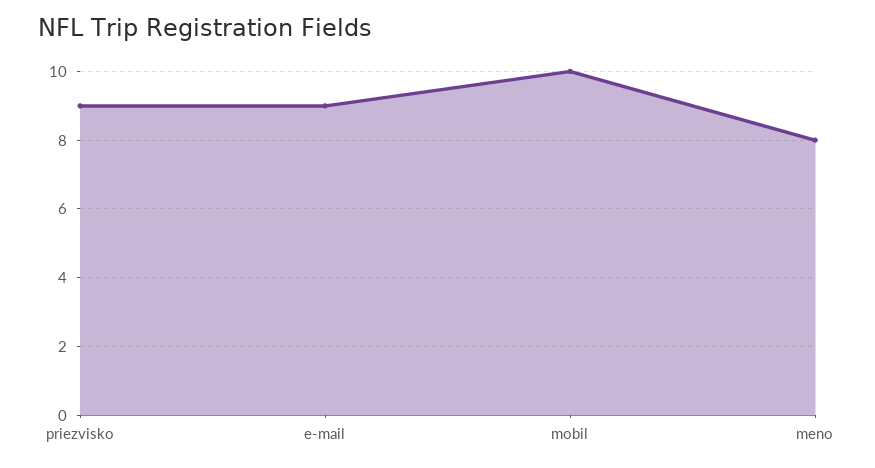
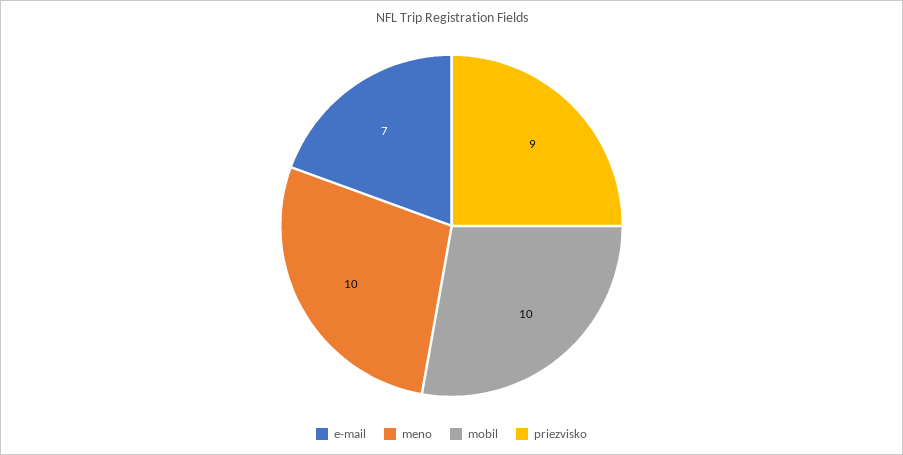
e-mail: 9 -> 7
meno: 8 -> 10

